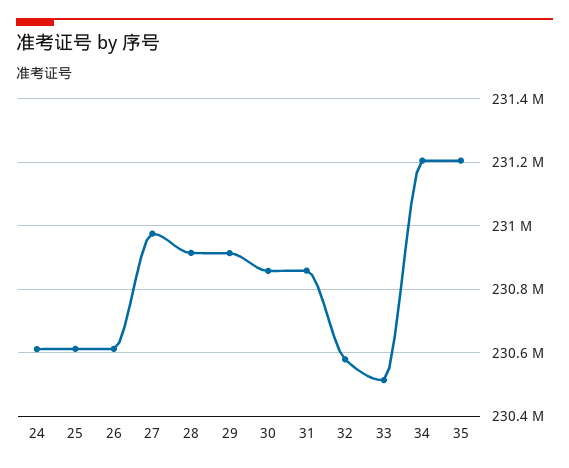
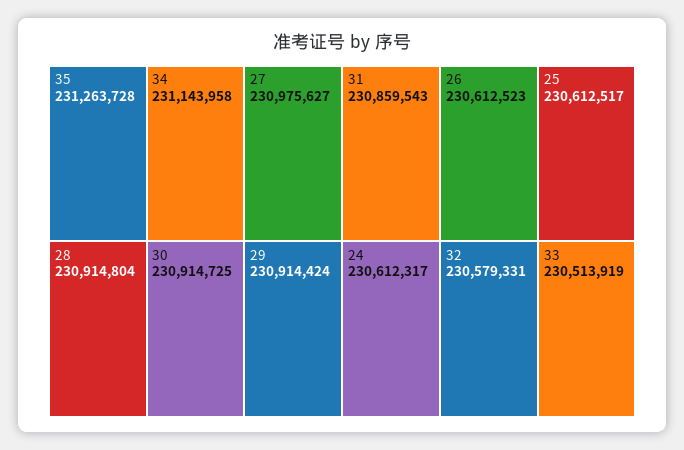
30: 230860000 -> 230914725
34: 231200000 -> 231143958
35: 231200000 -> 231263728

